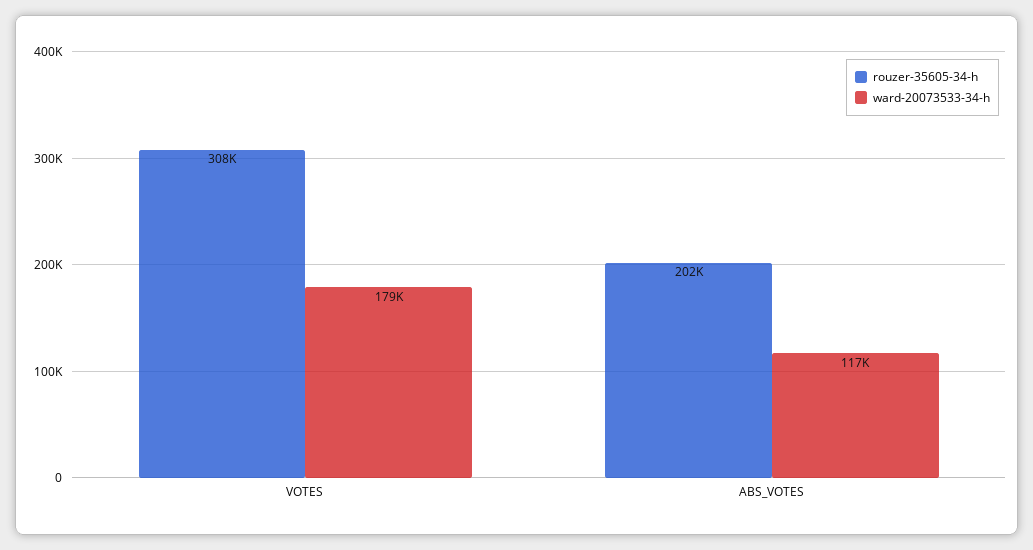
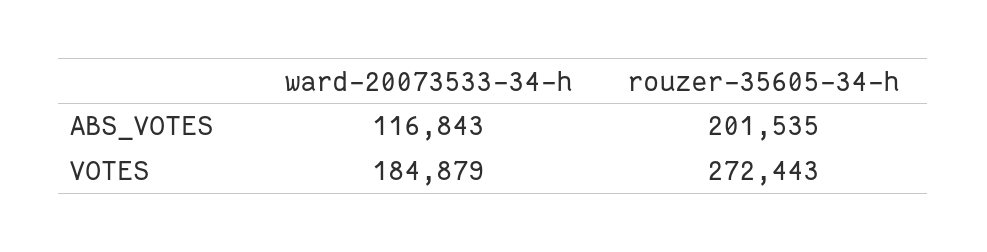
rouzer-35605-34-h, VOTES: 308000 -> 272443
ward-20073533-34-h, VOTES: 179000 -> 184879

